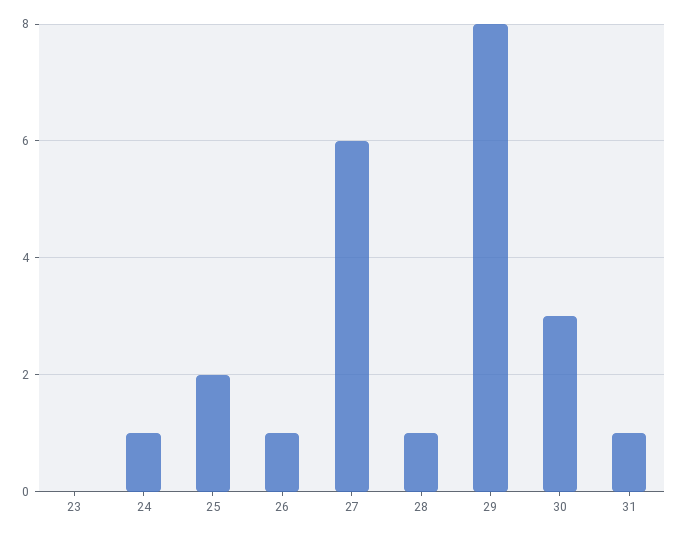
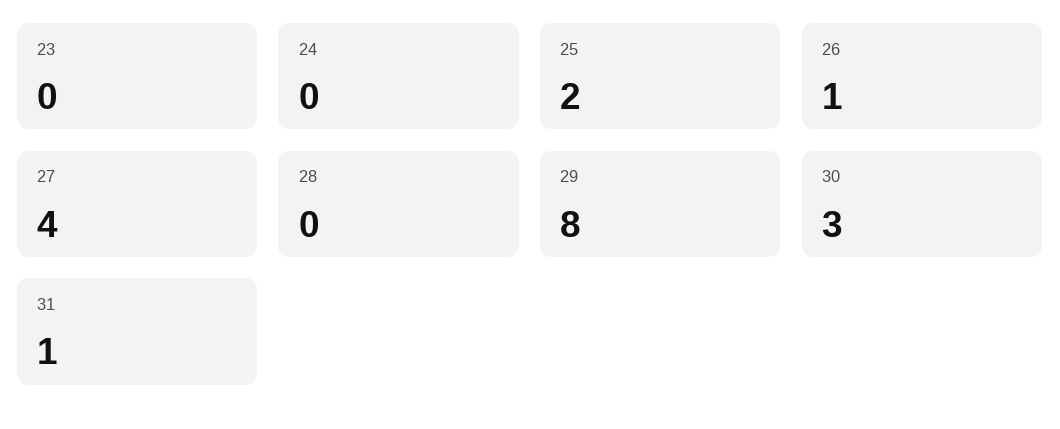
24: 1 -> 0
27: 6 -> 4
28: 1 -> 0

